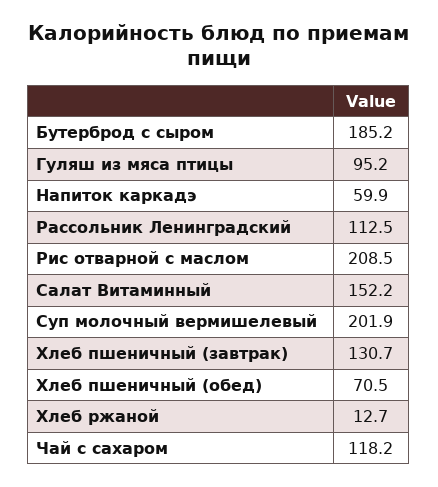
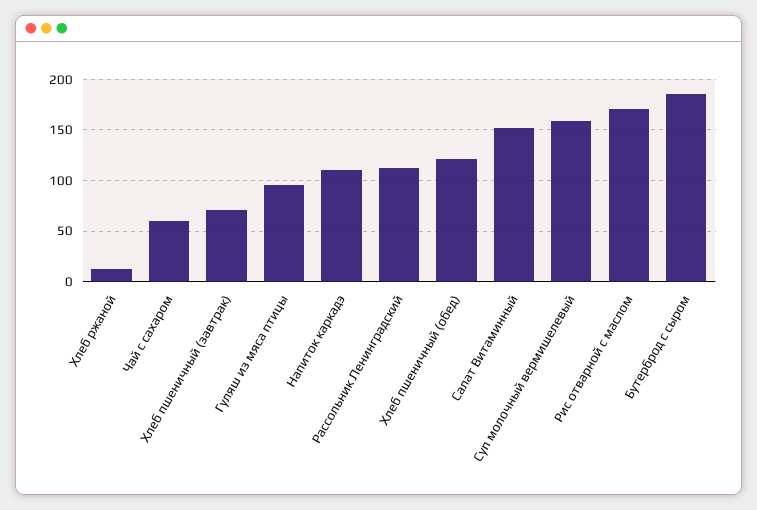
Напиток каркадэ: 59.9 -> 110
Рис отварной с маслом: 208.5 -> 170
Суп молочный вермишелевый: 201.9 -> 160
Хлеб пшеничный (завтрак): 130.7 -> 70
Хлеб пшеничный (обед): 70.5 -> 120
Чай с сахаром: 118.2 -> 60

